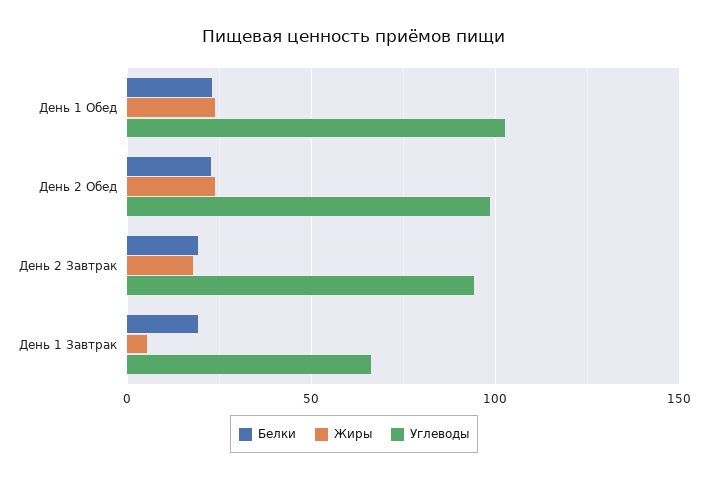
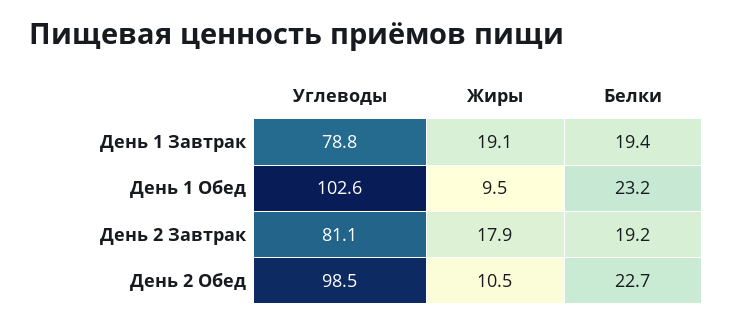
Жиры, День 1 Обед: 25 -> 9.5
Жиры, День 2 Обед: 25 -> 10.5
Углеводы, День 2 Завтрак: 95 -> 81.1
Жиры, День 1 Завтрак: 5 -> 19.1
Углеводы, День 1 Завтрак: 65 -> 78.8

